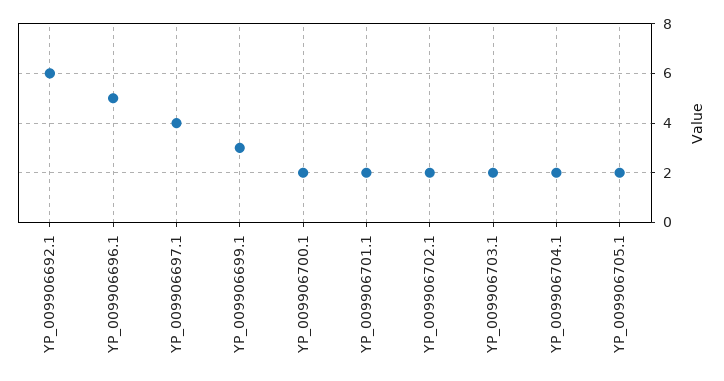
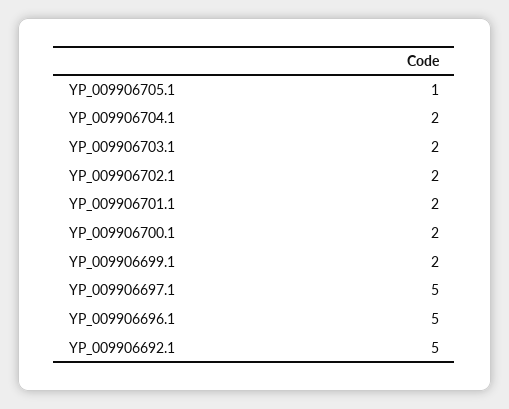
YP_009906692.1: 6 -> 5
YP_009906697.1: 4 -> 5
YP_009906699.1: 3 -> 2
YP_009906705.1: 2 -> 1

